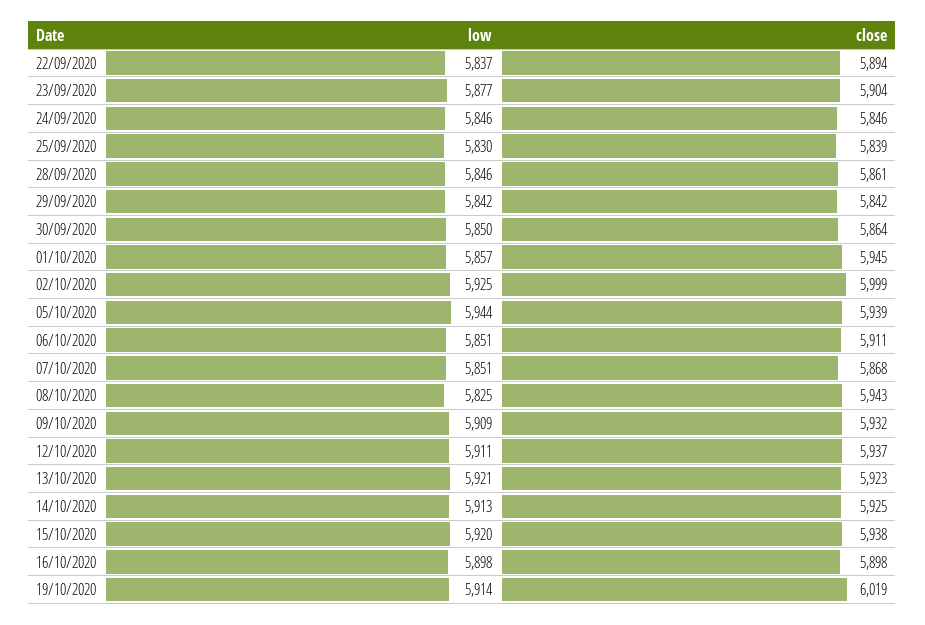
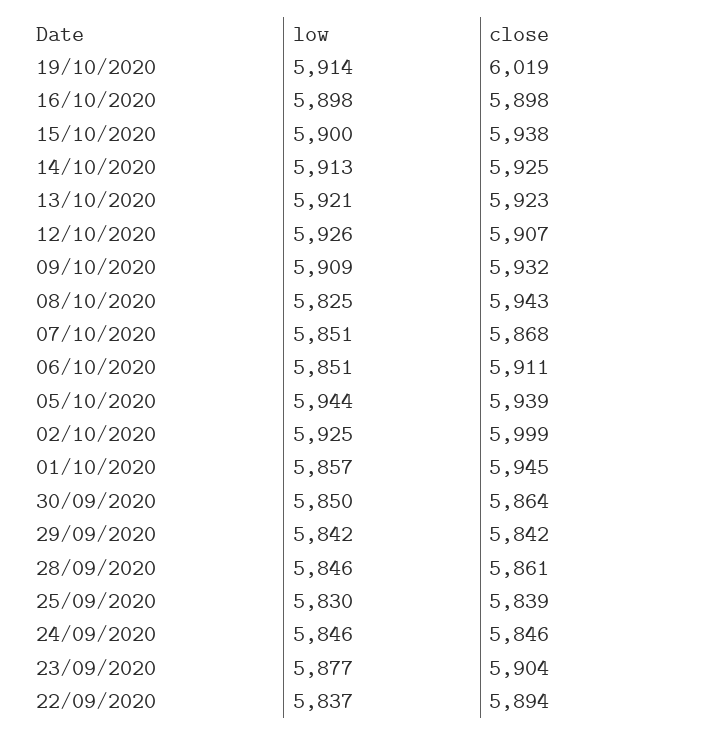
low, 12/10/2020: 5911 -> 5926
close, 12/10/2020: 5937 -> 5907
low, 15/10/2020: 5920 -> 5900

